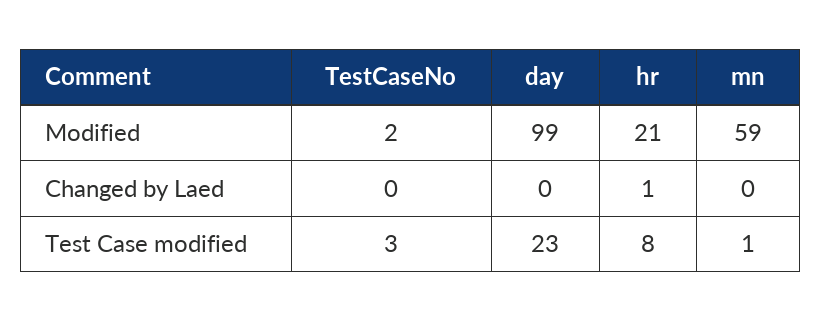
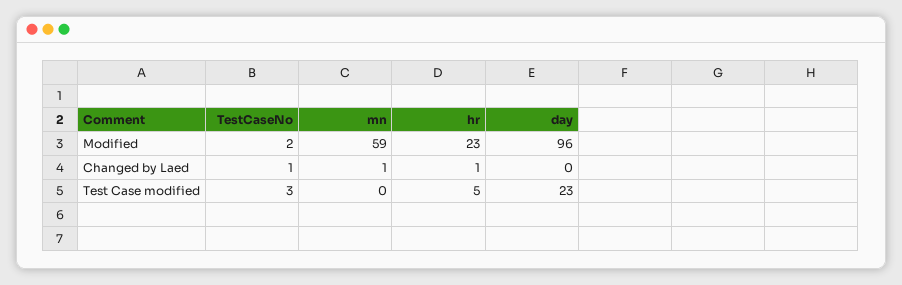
day, Modified: 99 -> 96
hr, Modified: 21 -> 23
TestCaseNo, Changed by Laed: 0 -> 1
mn, Changed by Laed: 0 -> 1
hr, Test Case modified: 8 -> 5
mn, Test Case modified: 1 -> 0

